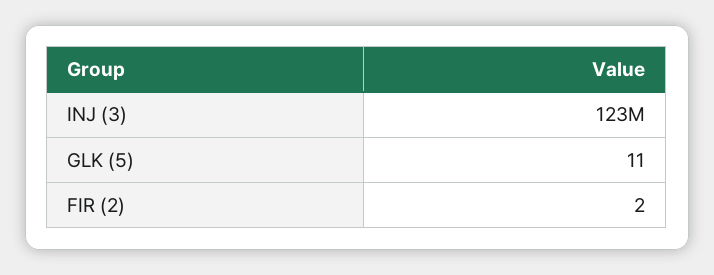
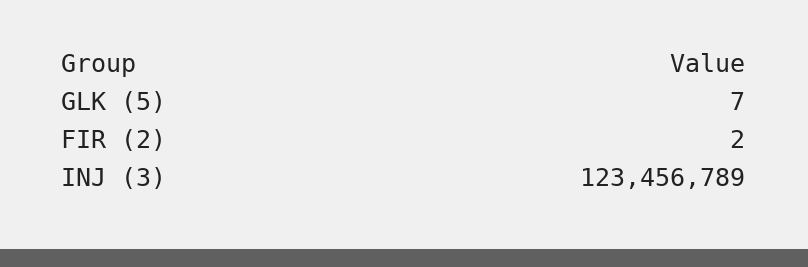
GLK (5): 11 -> 7

